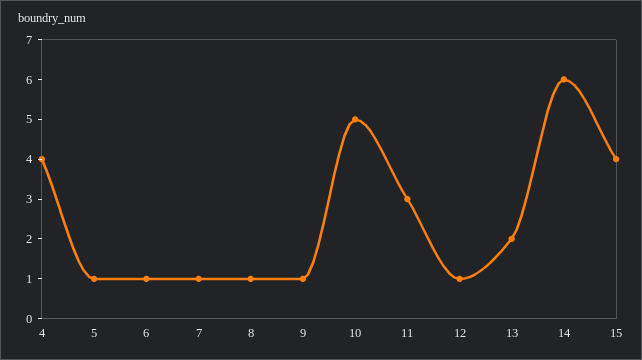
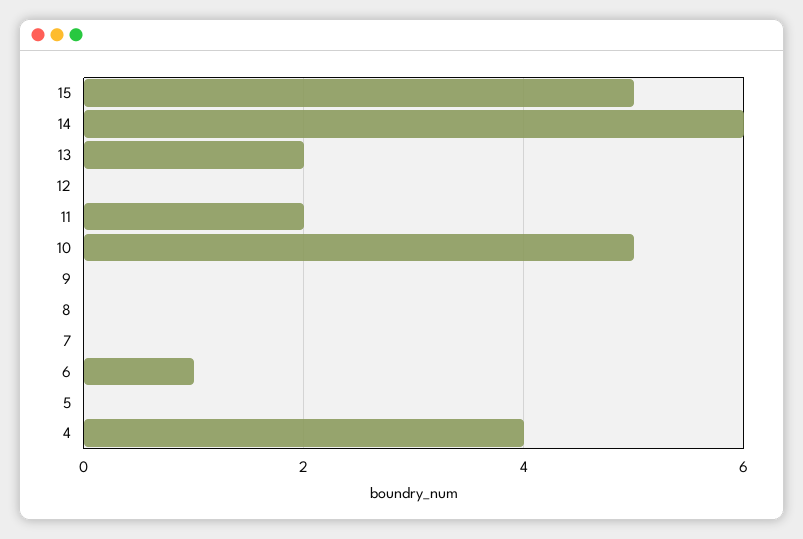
5: 1 -> 0
7: 1 -> 0
8: 1 -> 0
9: 1 -> 0
11: 3 -> 2
12: 1 -> 0
15: 4 -> 5

